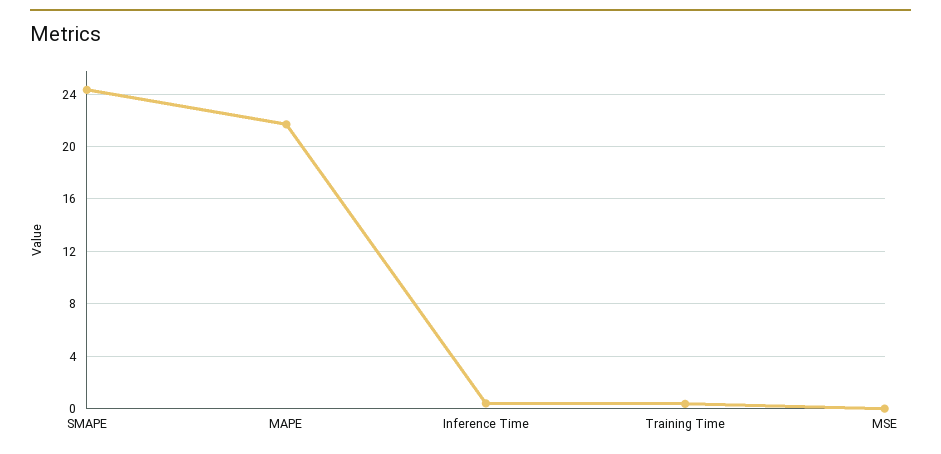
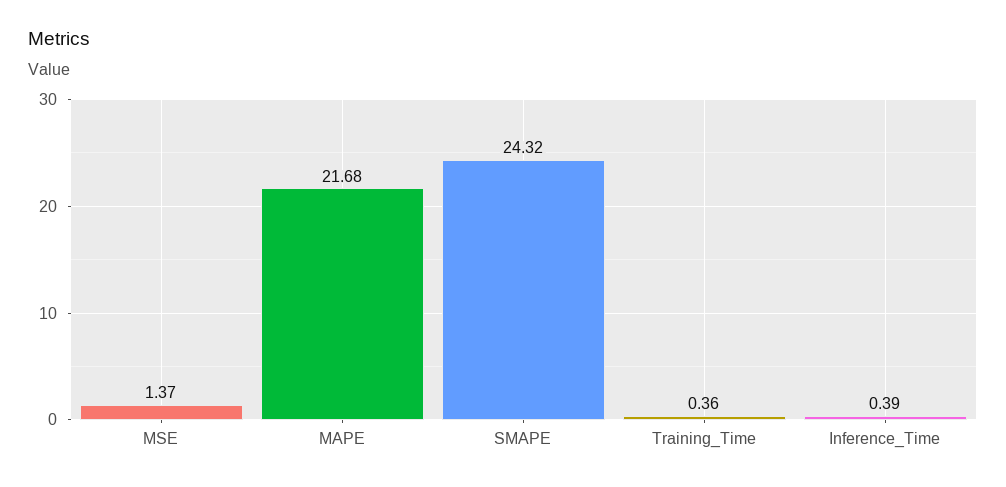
MSE: 0 -> 1.37

